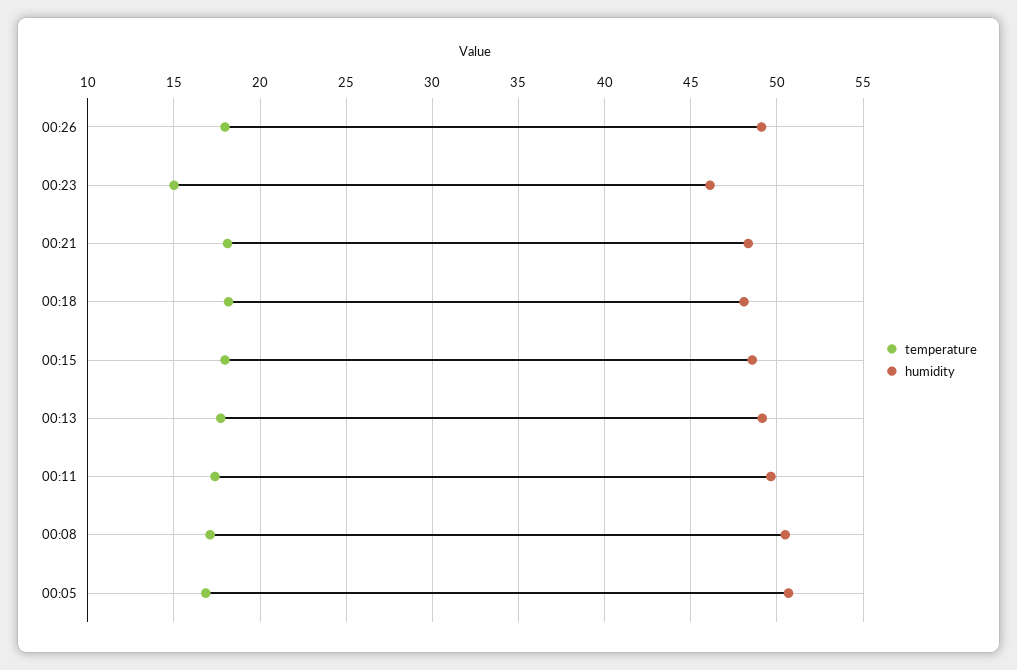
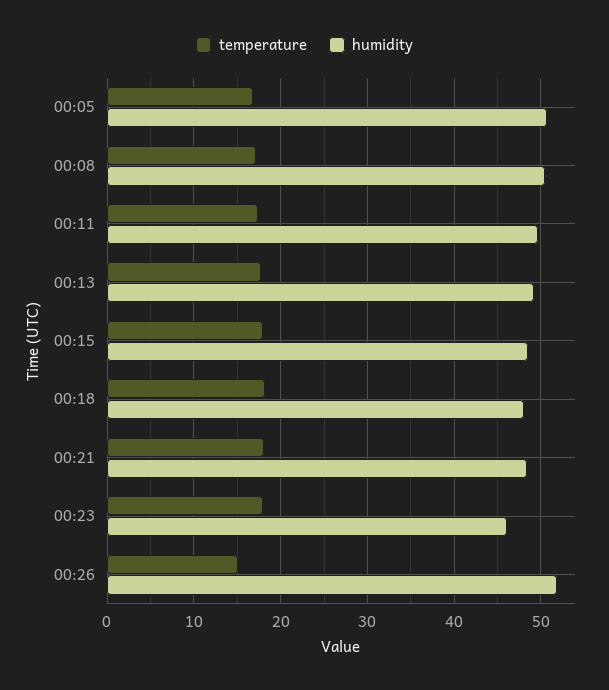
temperature, 00:26: 18 -> 15
humidity, 00:26: 49 -> 52
temperature, 00:23: 15 -> 18

